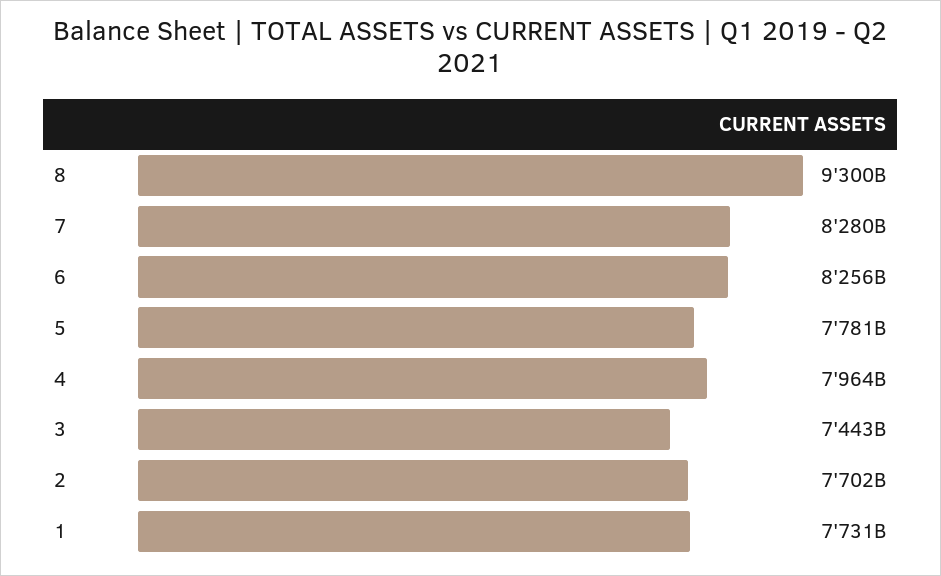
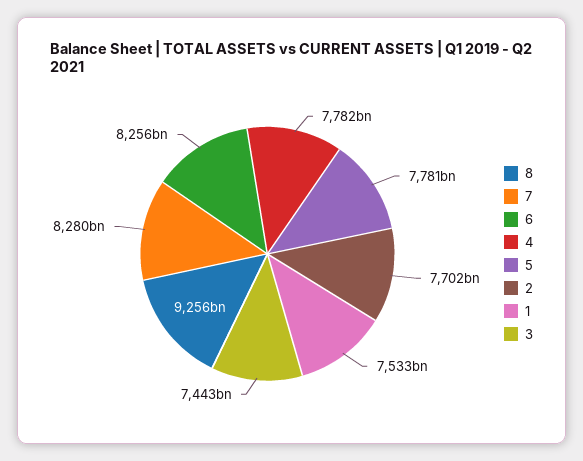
8: 9300000000000 -> 9256000000000
4: 7964000000000 -> 7782000000000
1: 7731000000000 -> 7533000000000

